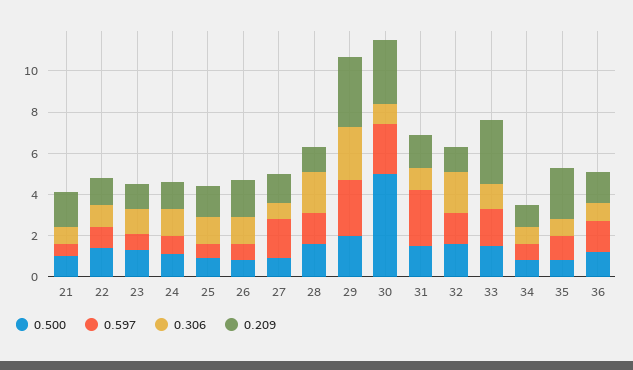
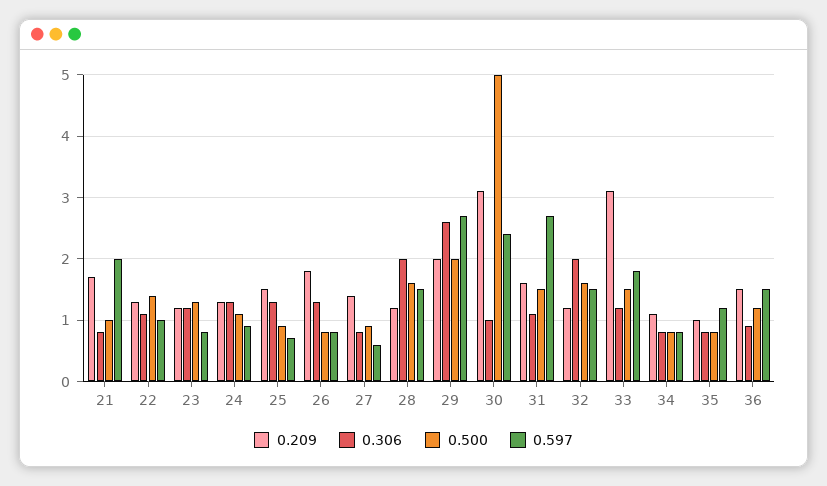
0.597, 21: 0.5 -> 2
0.597, 27: 2 -> 0.6
0.209, 29: 3.5 -> 2
0.209, 35: 2.5 -> 1

